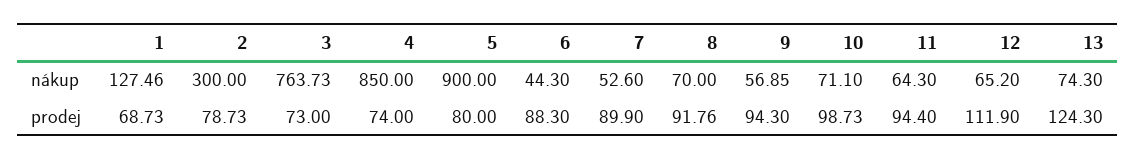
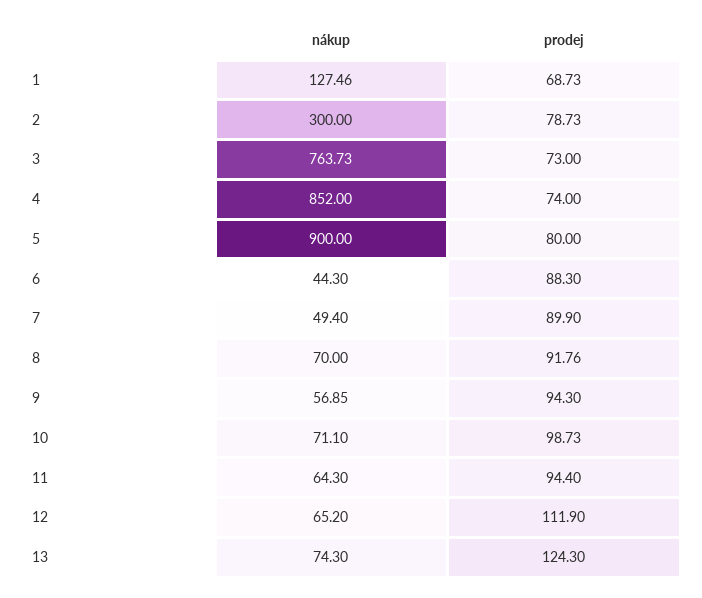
4, nákup: 850 -> 852
7, nákup: 52.6 -> 49.4

